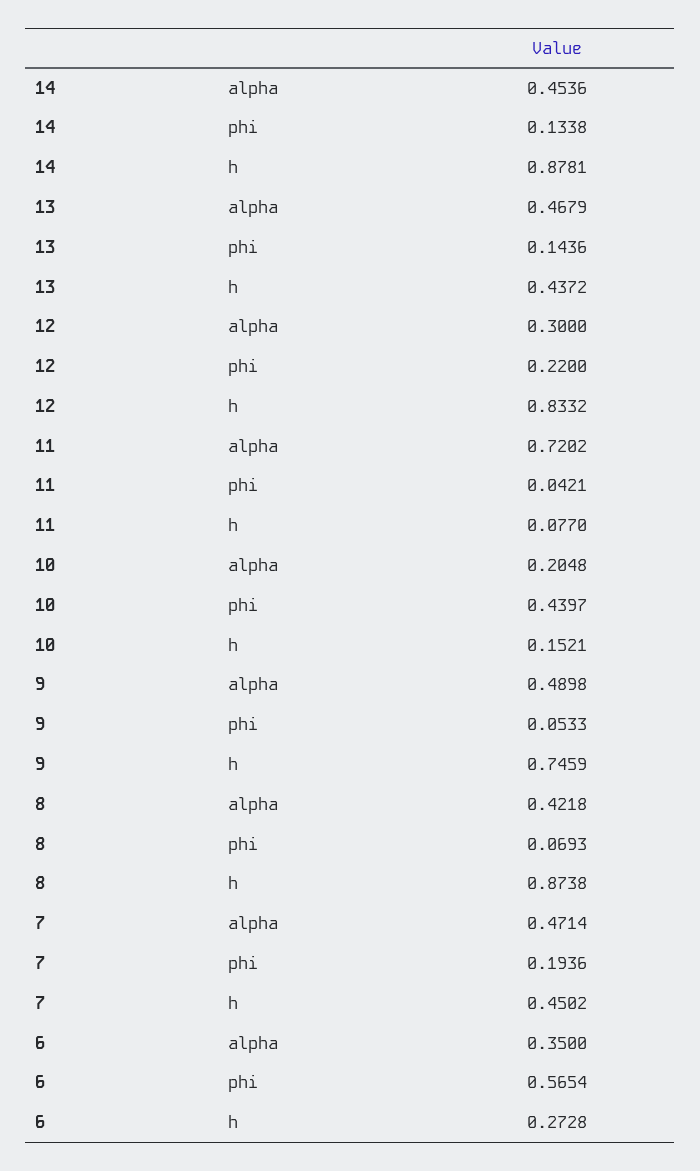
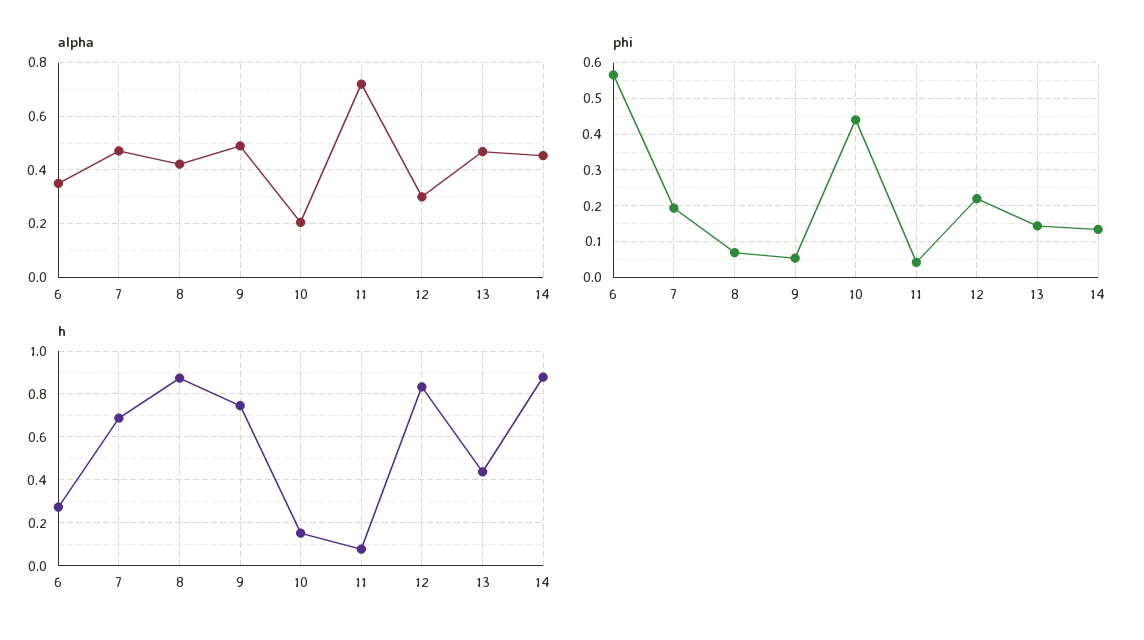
h, 7: 0.4502 -> 0.7

